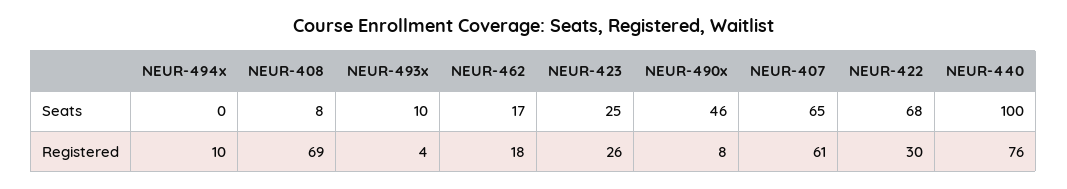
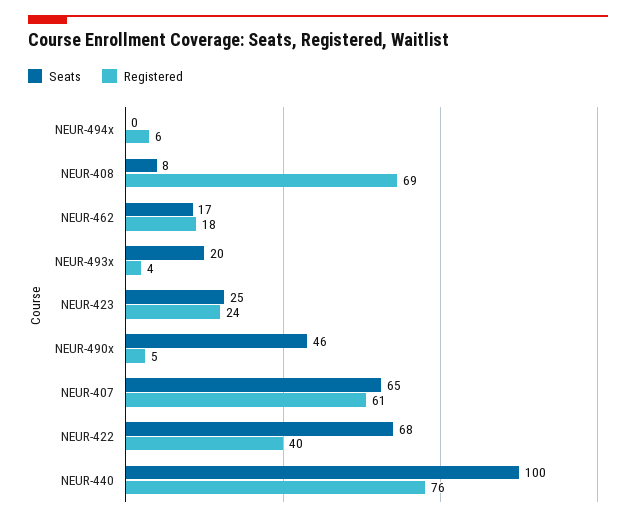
Seats, NEUR-493x: 10 -> 20
Registered, NEUR-494x: 10 -> 6
Registered, NEUR-423: 26 -> 24
Registered, NEUR-490x: 8 -> 5
Registered, NEUR-422: 30 -> 40

